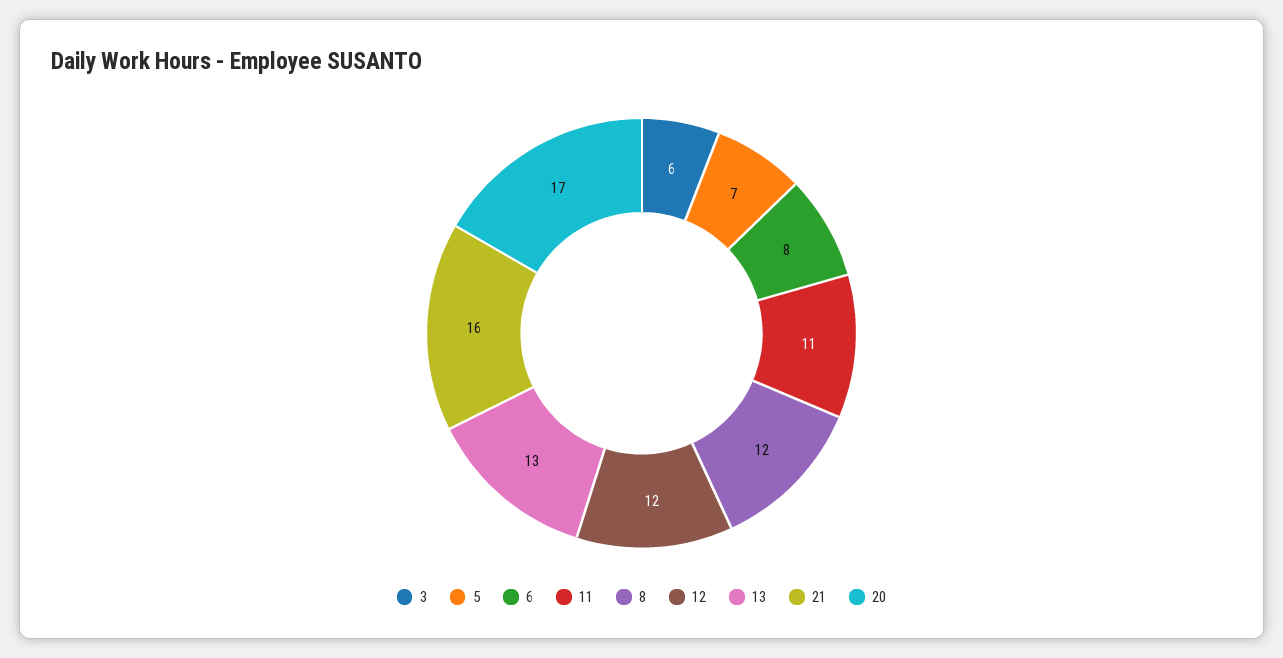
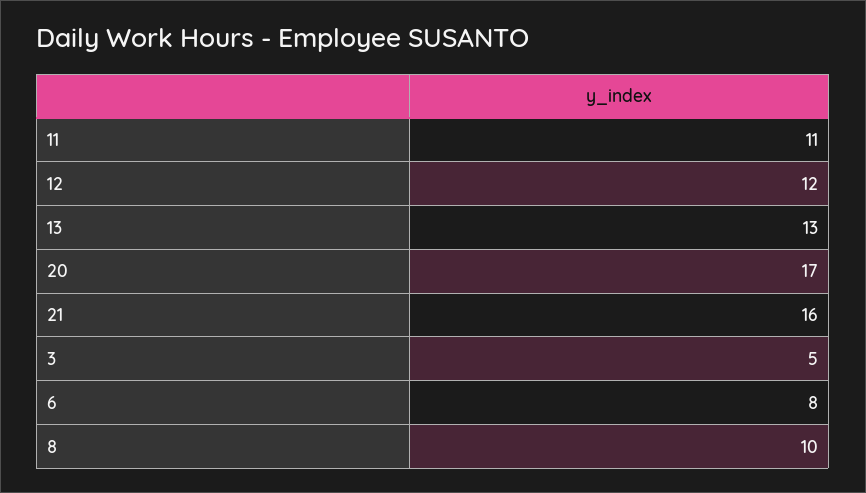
3: 6 -> 5
5: 7 -> none
8: 12 -> 10

